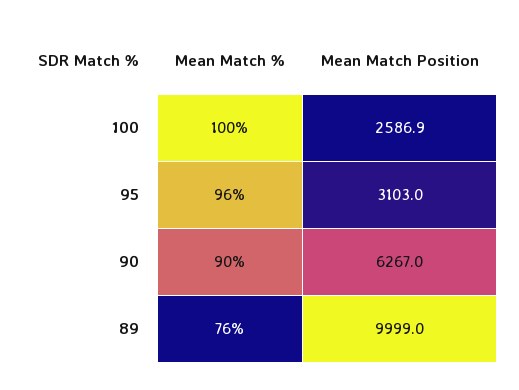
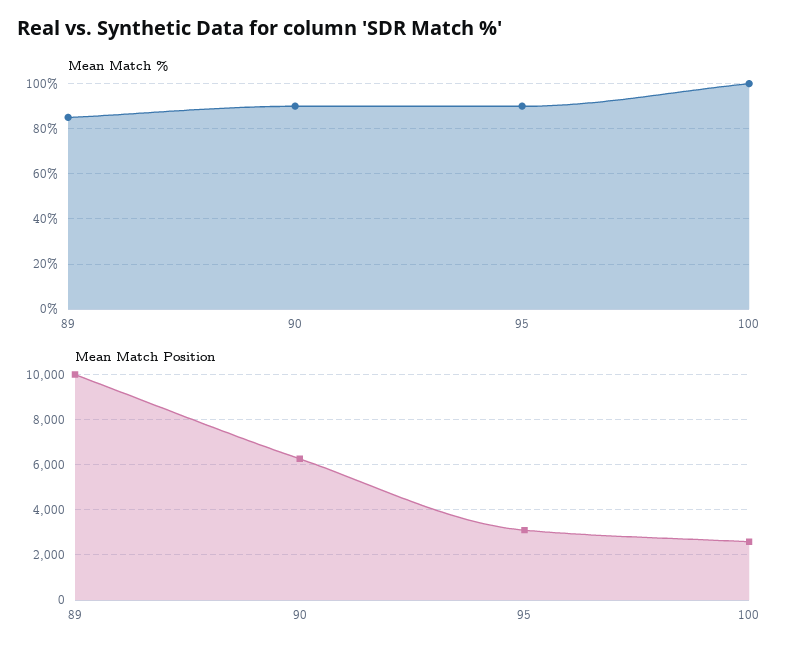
Mean Match %, 95: 96 -> 90
Mean Match %, 89: 76 -> 85

